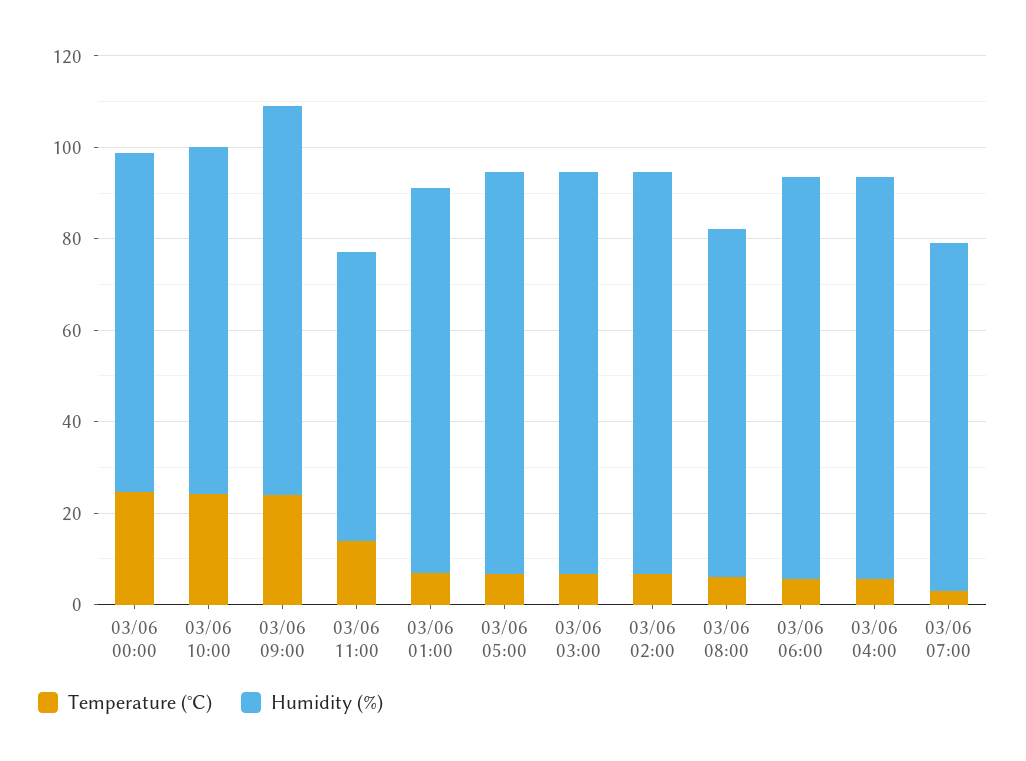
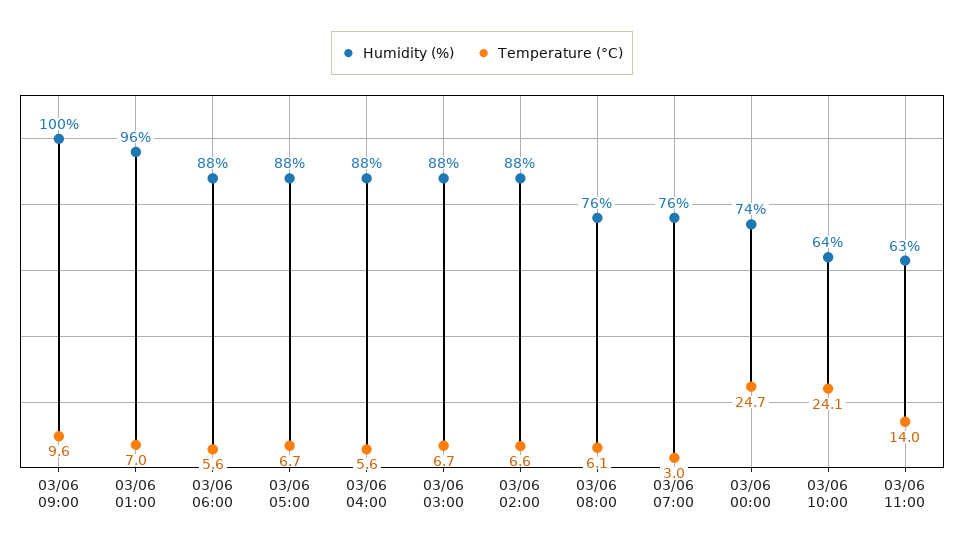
Humidity (%), 03/06 10:00: 75 -> 64
Temperature (°C), 03/06 09:00: 25 -> 9.6
Humidity (%), 03/06 09:00: 85 -> 100
Humidity (%), 03/06 01:00: 85 -> 96

